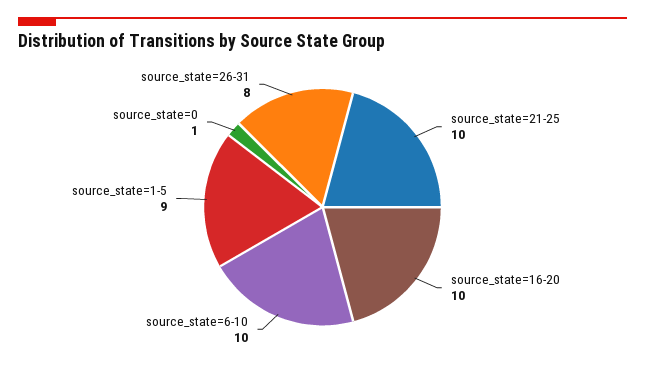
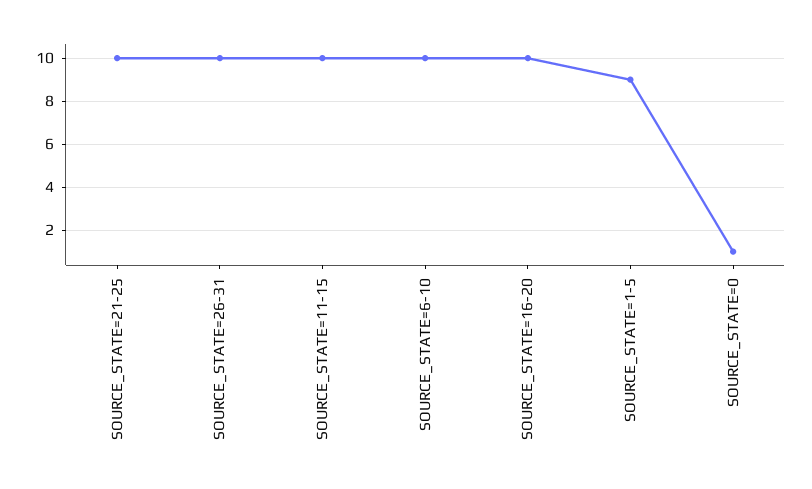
source_state=26-31: 8 -> 10
SOURCE_STATE=11-15: none -> 10

